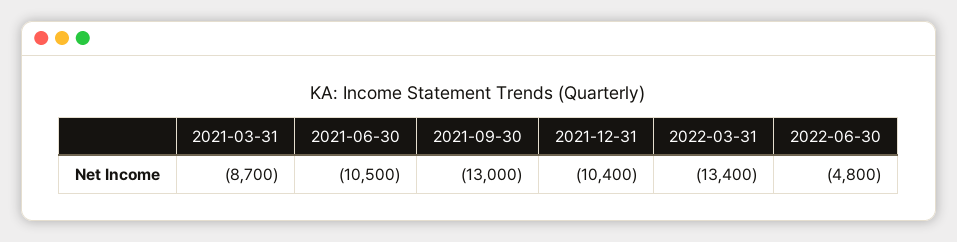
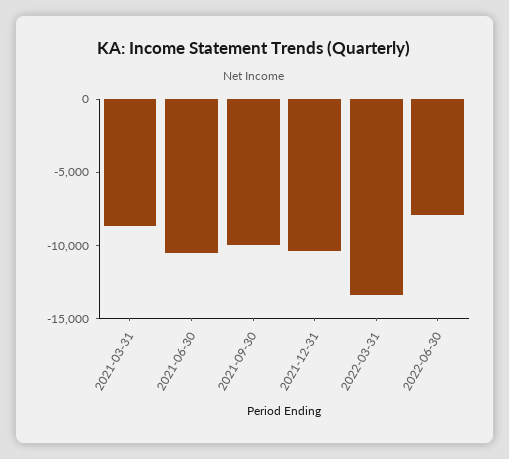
2021-09-30: -13000 -> -10000
2022-06-30: -4800 -> -8000

